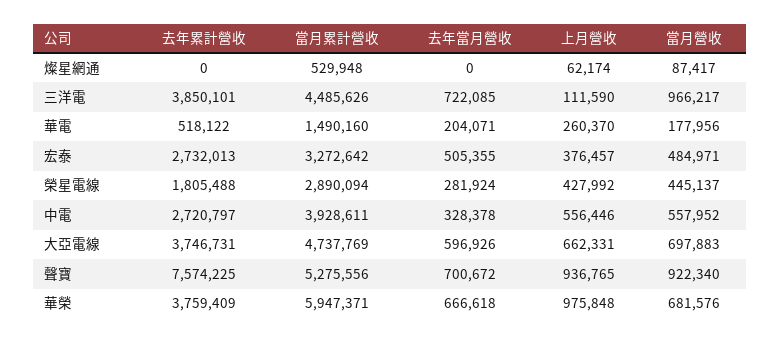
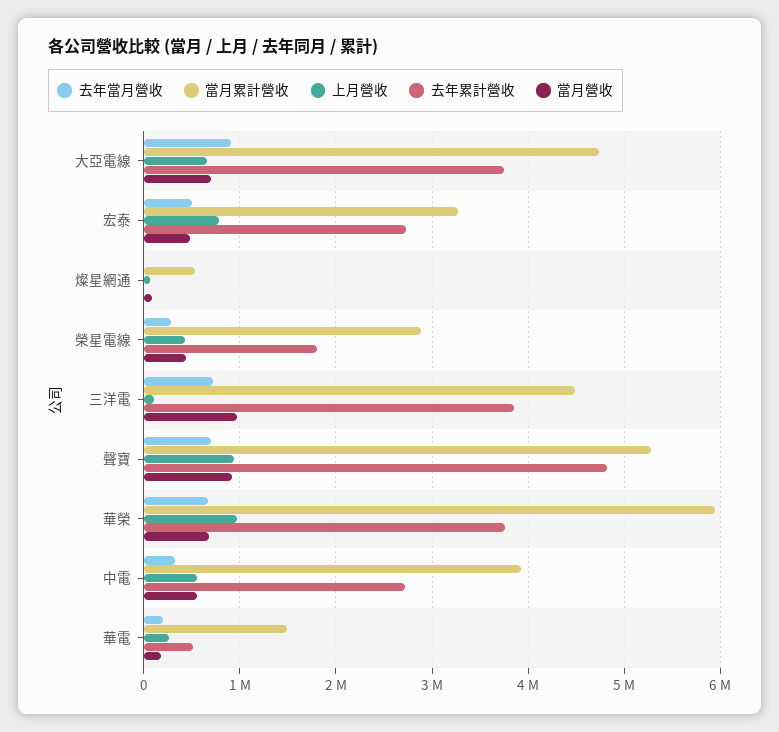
上月營收, 宏泰: 376457 -> 800000
去年當月營收, 大亞電線: 596926 -> 900000
去年累計營收, 聲寶: 7574225 -> 4800000

